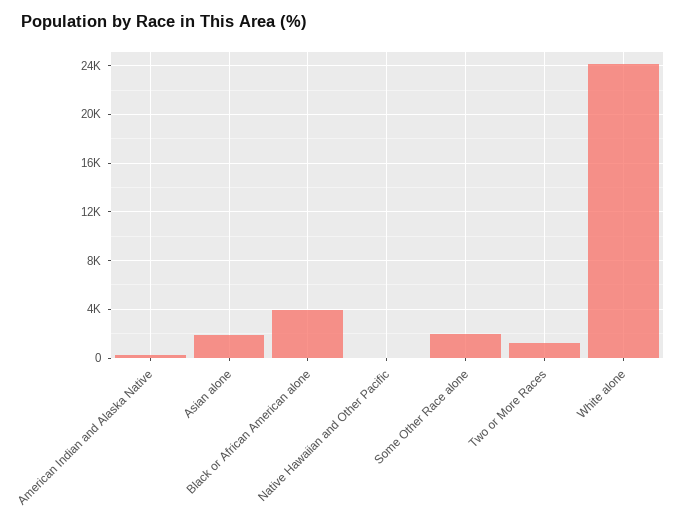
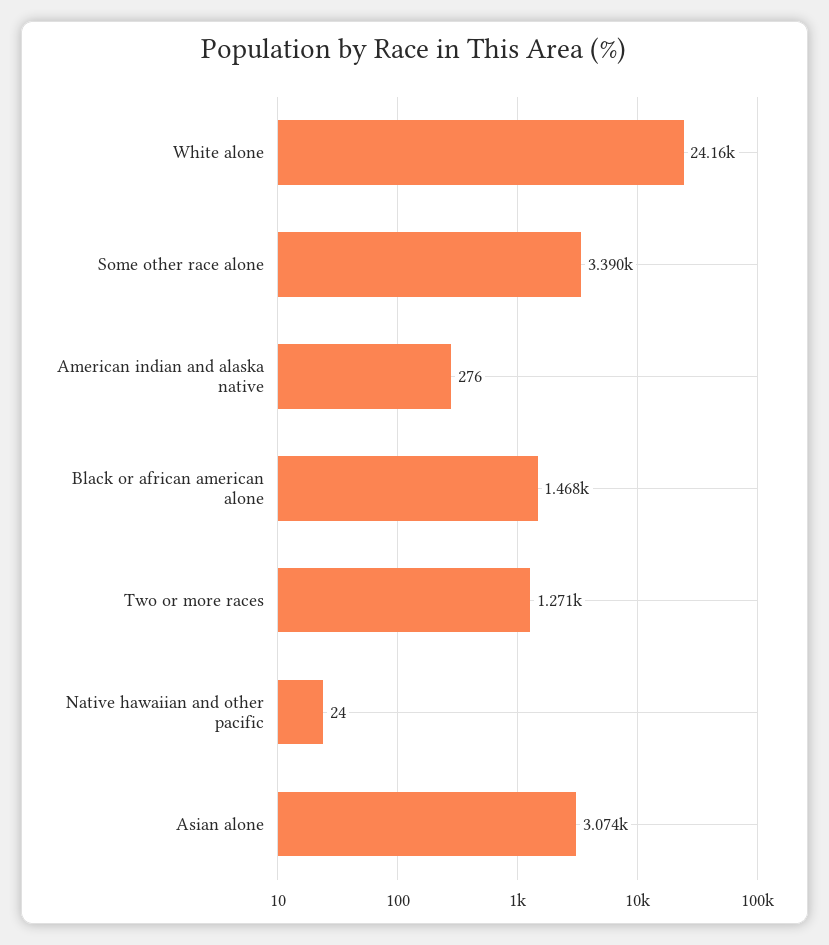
Asian alone: 2000 -> 3074
Black or African American alone: 4000 -> 1468
Some Other Race alone: 2000 -> 3390

